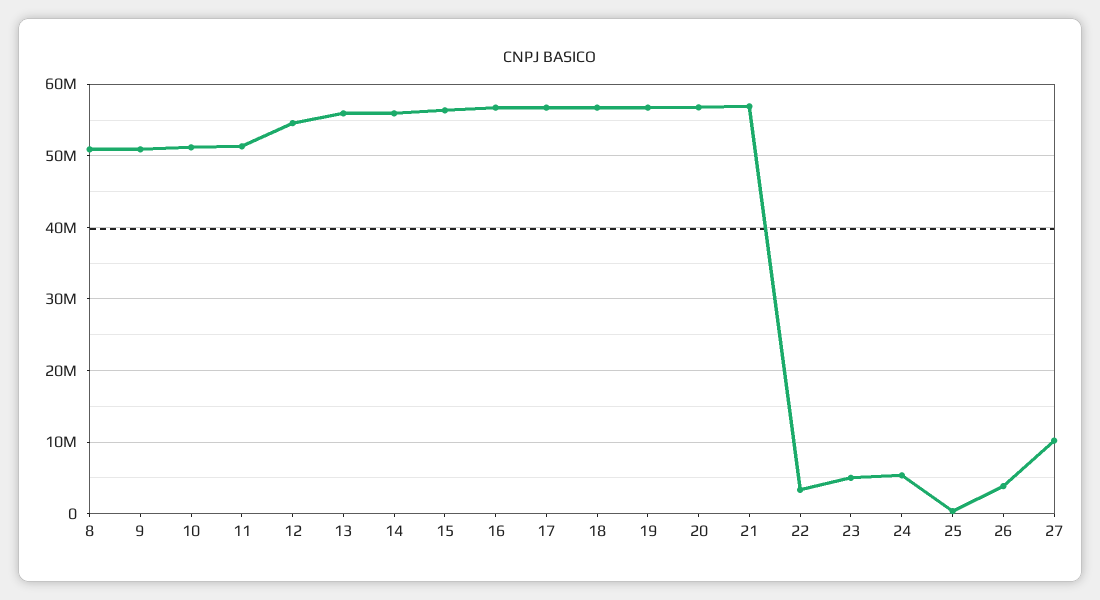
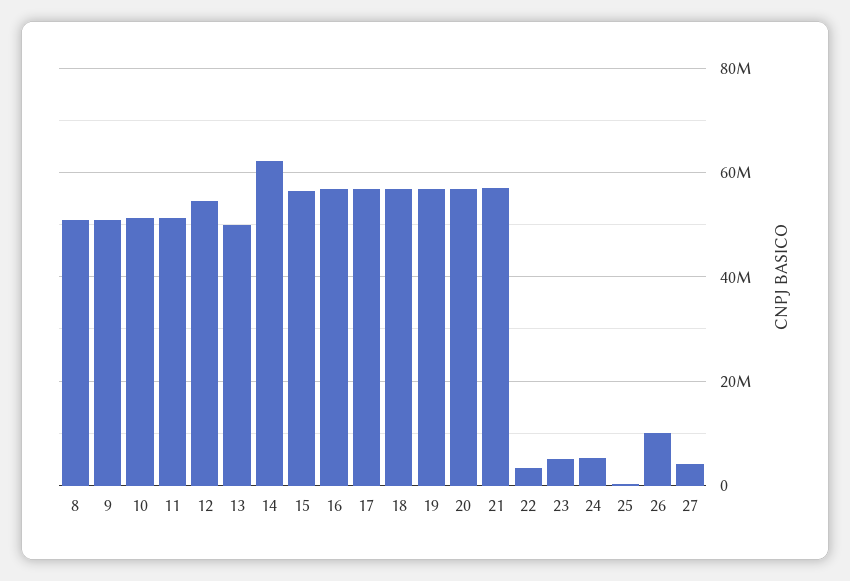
13: 56000000 -> 50000000
14: 56000000 -> 62000000
26: 4000000 -> 10000000
27: 10000000 -> 4000000

